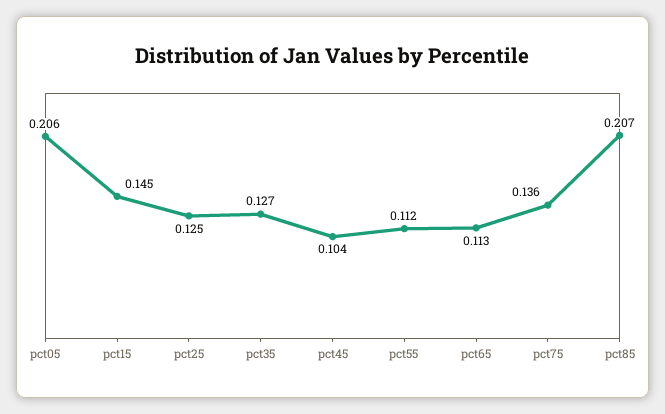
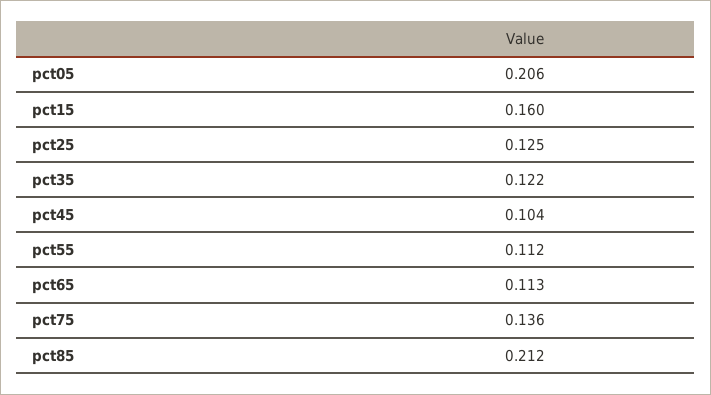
pct15: 0.145 -> 0.16
pct35: 0.127 -> 0.122
pct85: 0.207 -> 0.212

